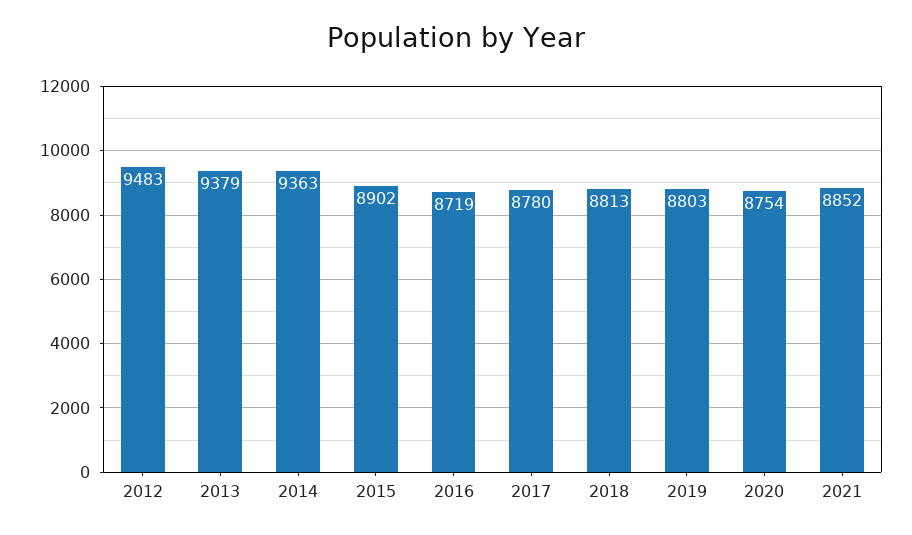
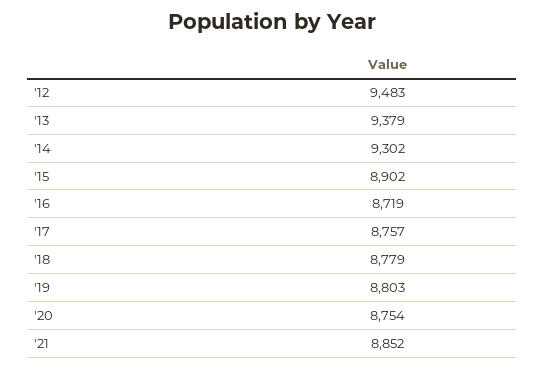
2014: 9363 -> 9302
2017: 8780 -> 8757
2018: 8813 -> 8779

